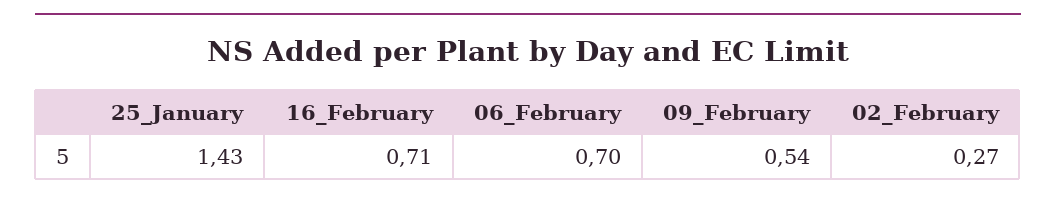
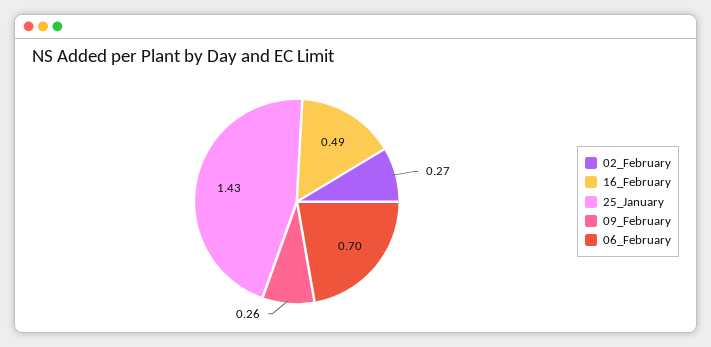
16_February: 0.71 -> 0.49
09_February: 0.54 -> 0.26

